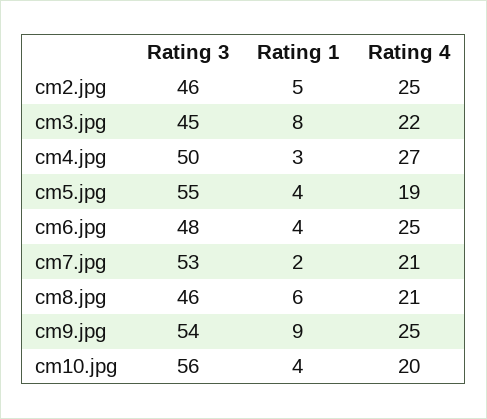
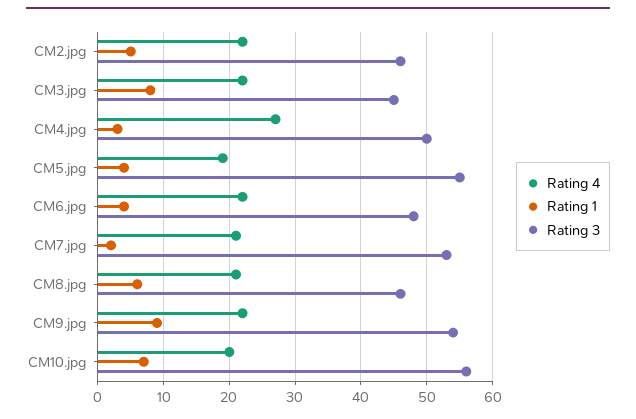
Rating 4, cm2.jpg: 25 -> 22
Rating 4, cm6.jpg: 25 -> 22
Rating 4, cm9.jpg: 25 -> 22
Rating 1, cm10.jpg: 4 -> 7

